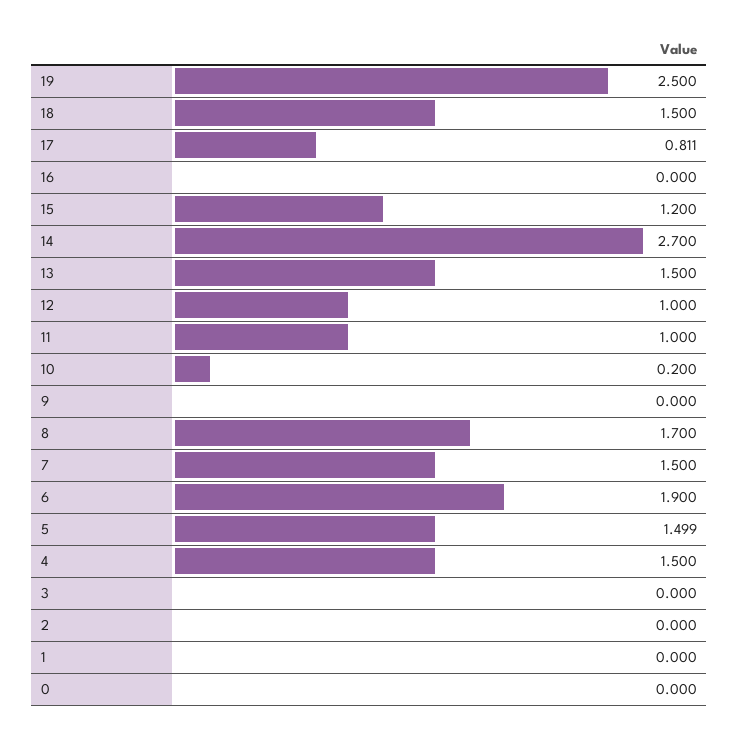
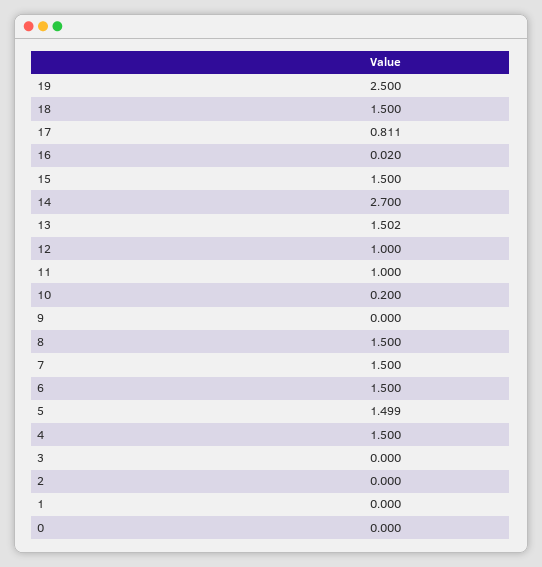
16: 0 -> 0.02
15: 1.2 -> 1.5
13: 1.5 -> 1.502
8: 1.7 -> 1.5
6: 1.9 -> 1.5

